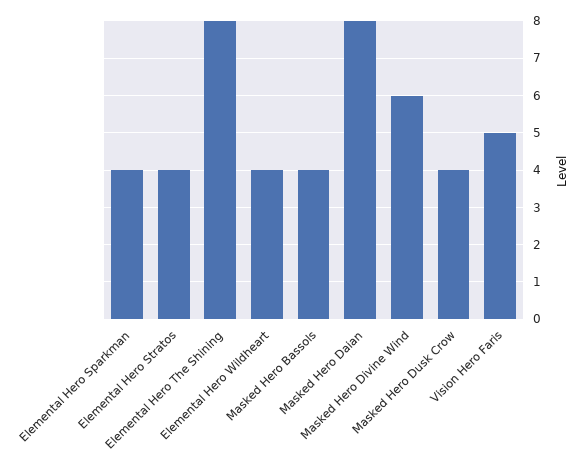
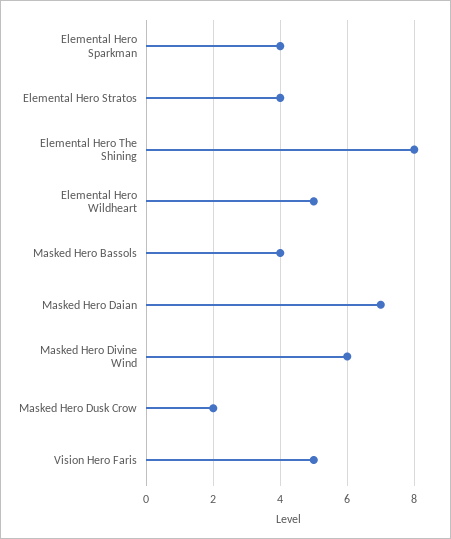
Elemental Hero Wildheart: 4 -> 5
Masked Hero Daian: 8 -> 7
Masked Hero Dusk Crow: 4 -> 2

